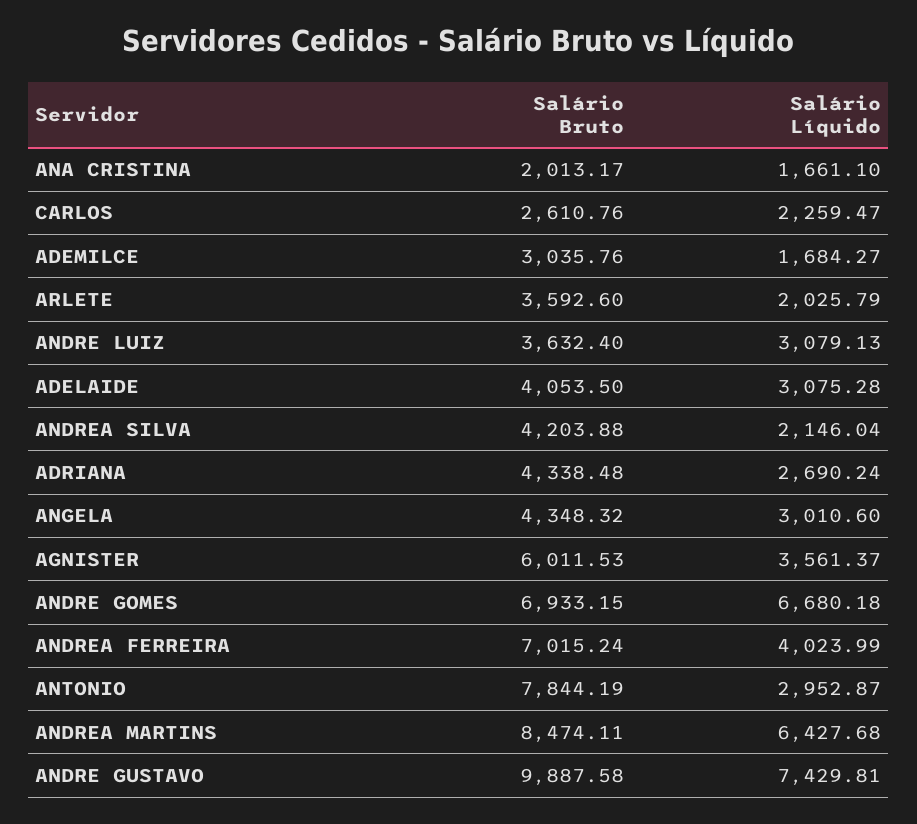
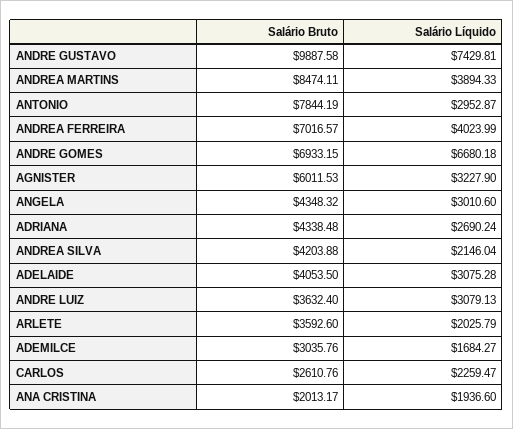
Salário Líquido, ANA CRISTINA: 1661.1 -> 1936.6
Salário Líquido, AGNISTER: 3561.37 -> 3227.9
Salário Bruto, ANDREA FERREIRA: 7015.24 -> 7016.57
Salário Líquido, ANDREA MARTINS: 6427.68 -> 3894.33

